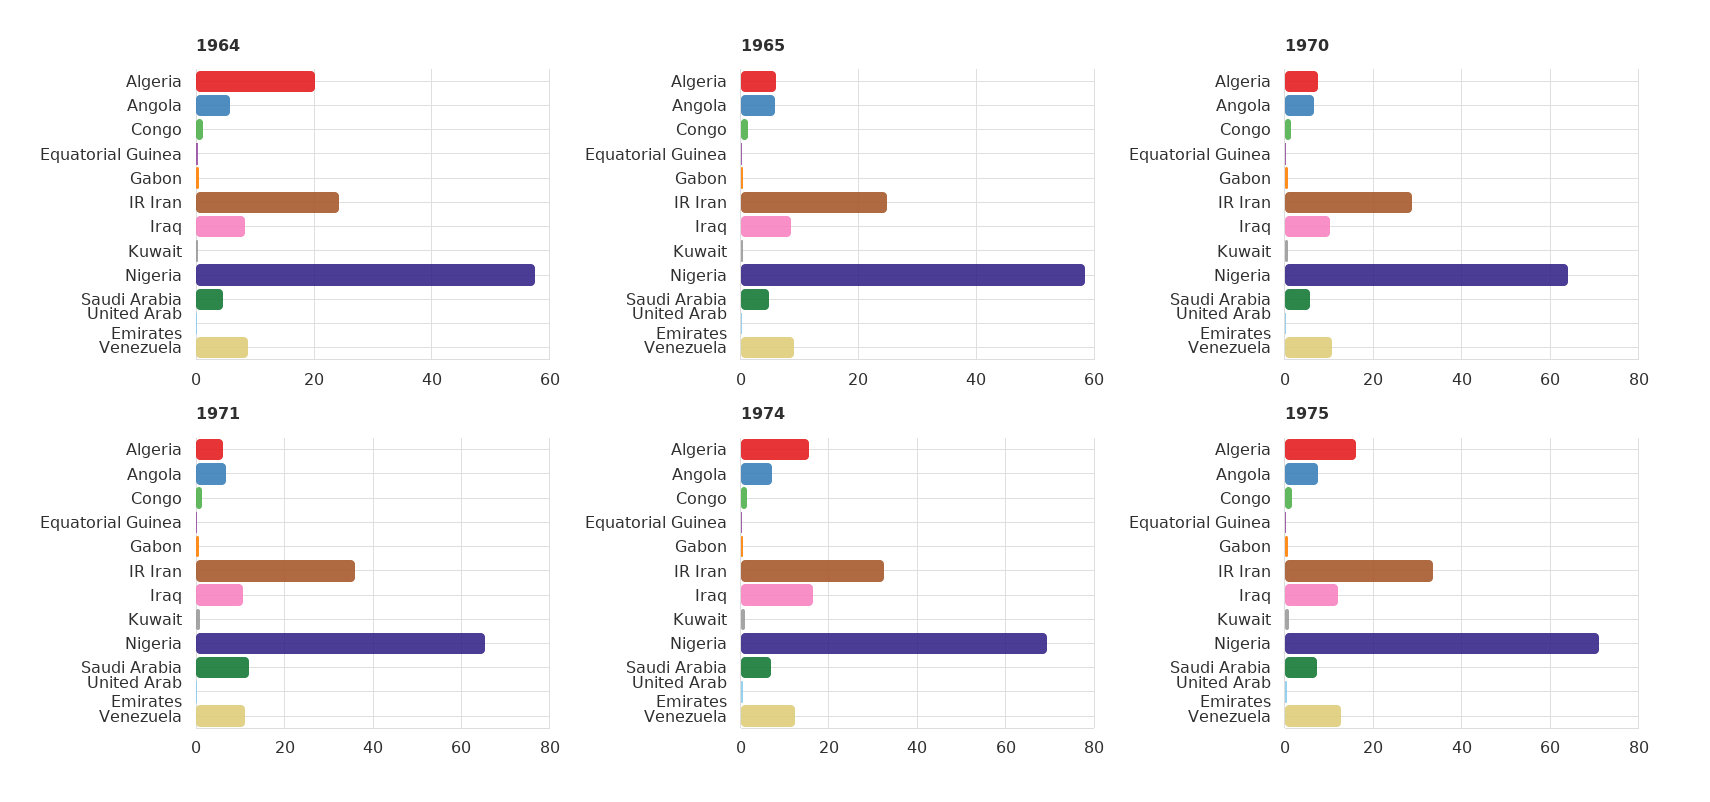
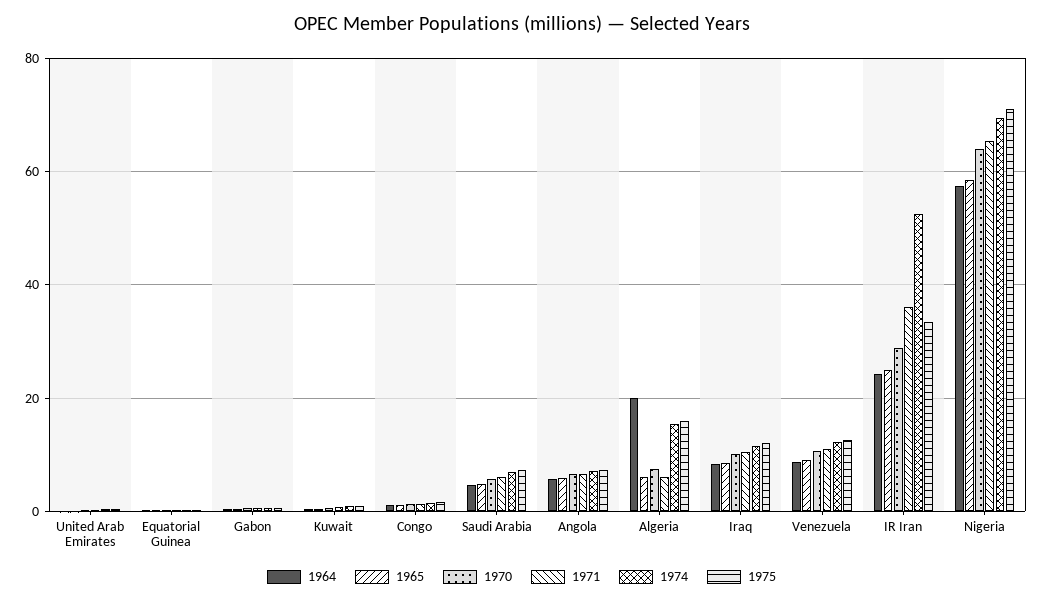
1971, Saudi Arabia: 12 -> 6
1974, IR Iran: 32 -> 52
1974, Iraq: 16 -> 12

